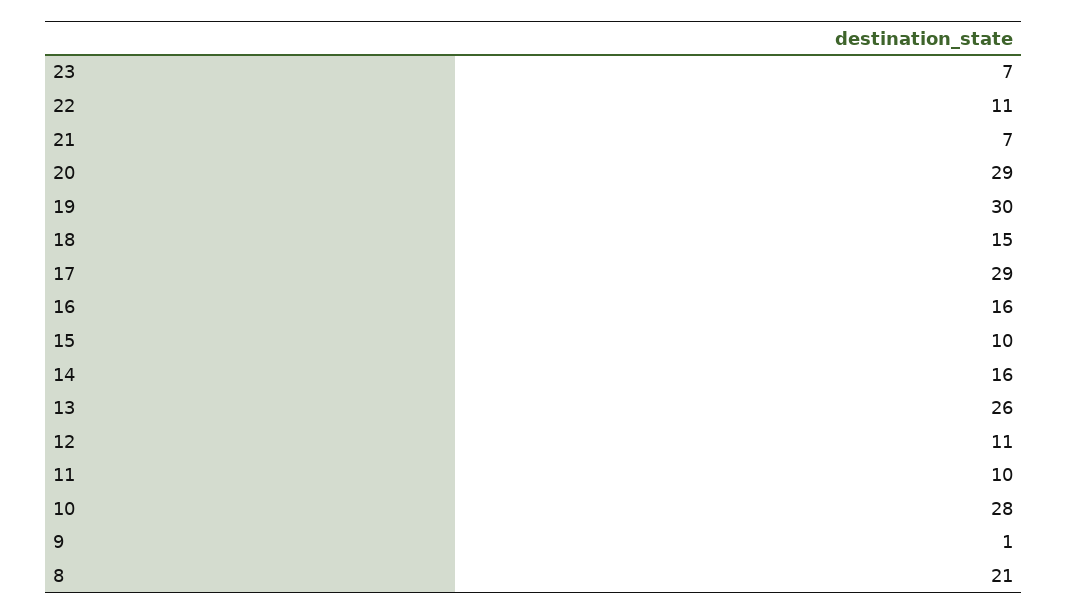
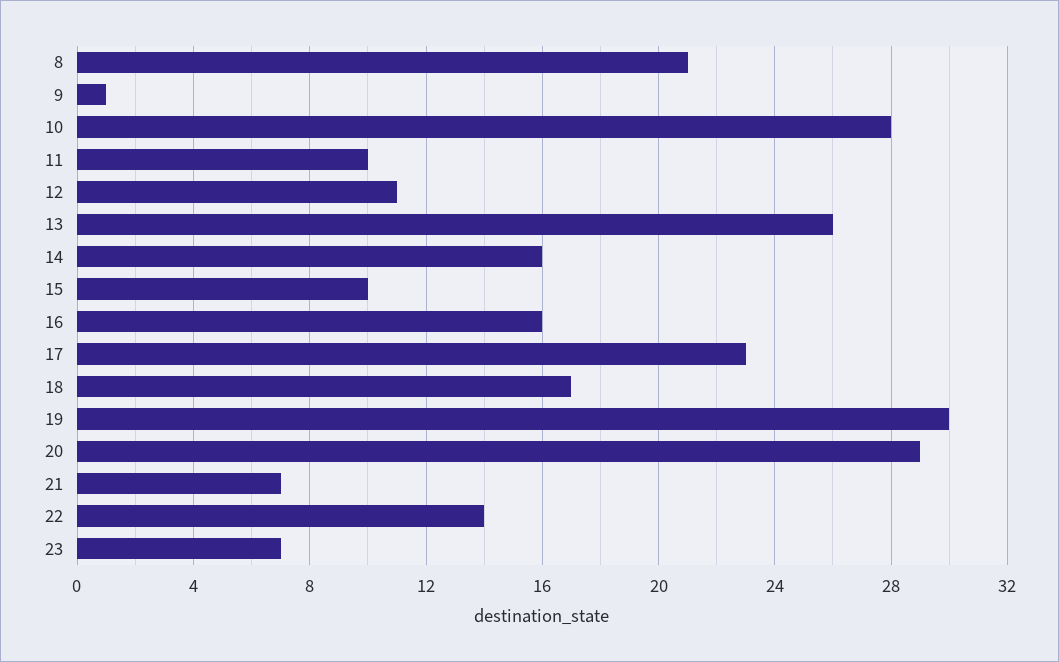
22: 11 -> 14
18: 15 -> 17
17: 29 -> 23

